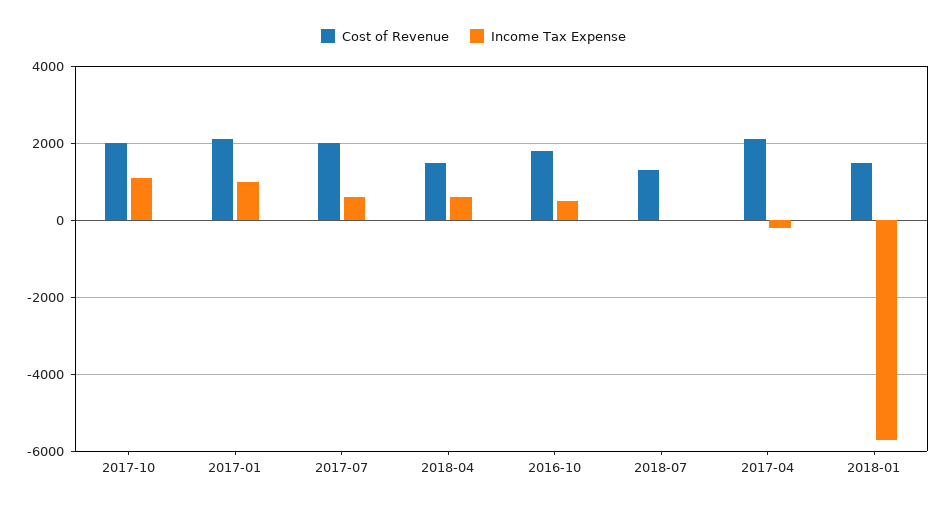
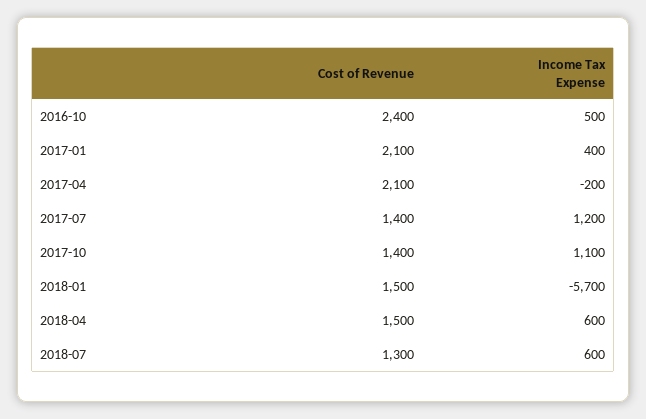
Cost of Revenue, 2017-10: 2000 -> 1400
Income Tax Expense, 2017-01: 1000 -> 400
Cost of Revenue, 2017-07: 2000 -> 1400
Income Tax Expense, 2017-07: 600 -> 1200
Cost of Revenue, 2016-10: 1800 -> 2400
Income Tax Expense, 2018-07: 0 -> 600

